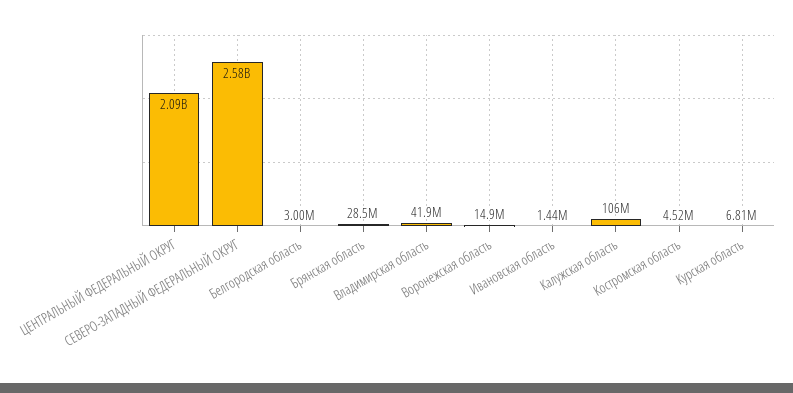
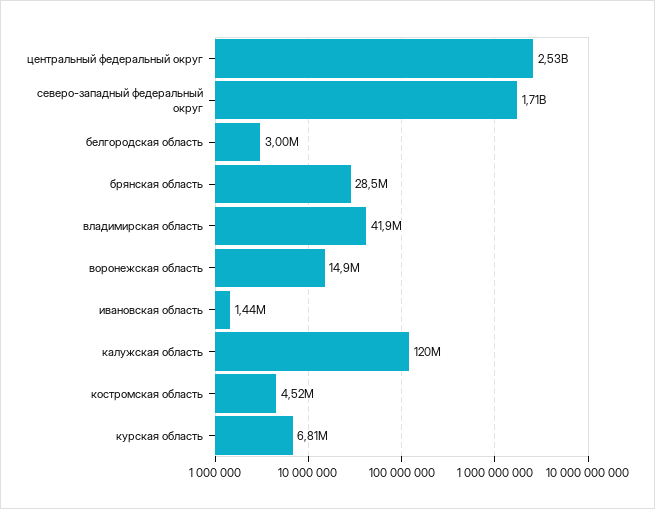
ЦЕНТРАЛЬНЫЙ ФЕДЕРАЛЬНЫЙ ОКРУГ: 2090000000 -> 2530000000
СЕВЕРО-ЗАПАДНЫЙ ФЕДЕРАЛЬНЫЙ ОКРУГ: 2580000000 -> 1710000000
Калужская область: 106000000 -> 120000000

